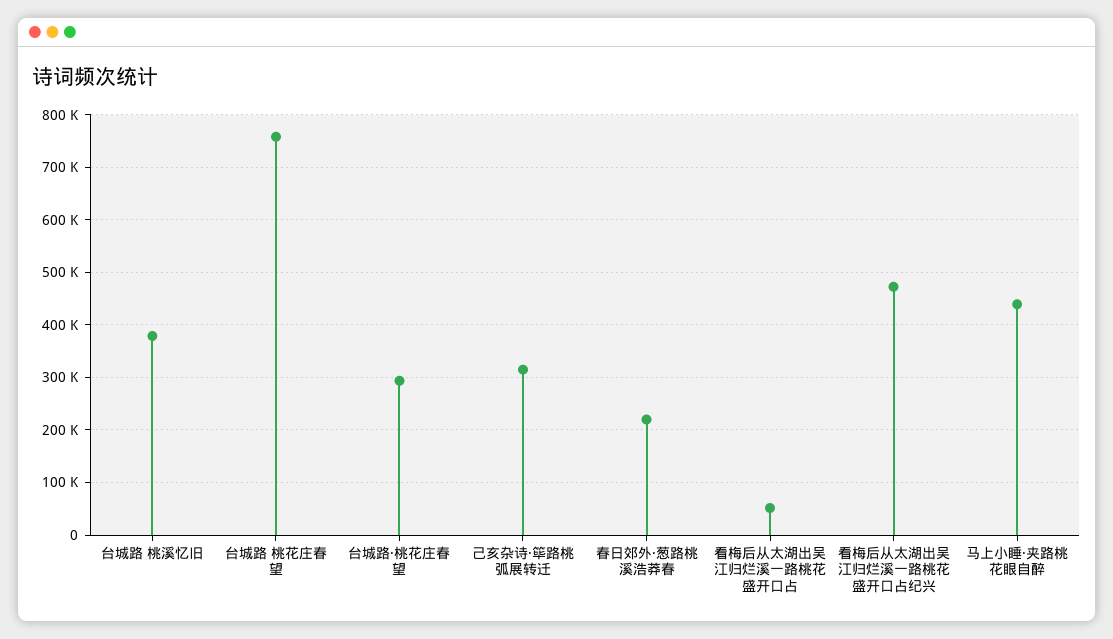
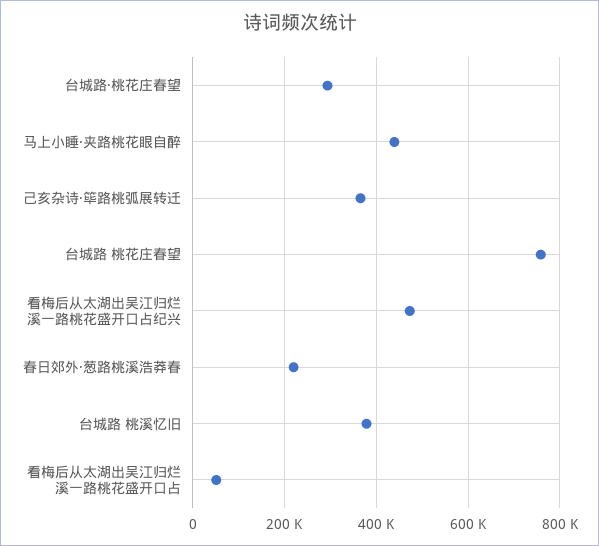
己亥杂诗·筚路桃弧展转迁: 320000 -> 360000

